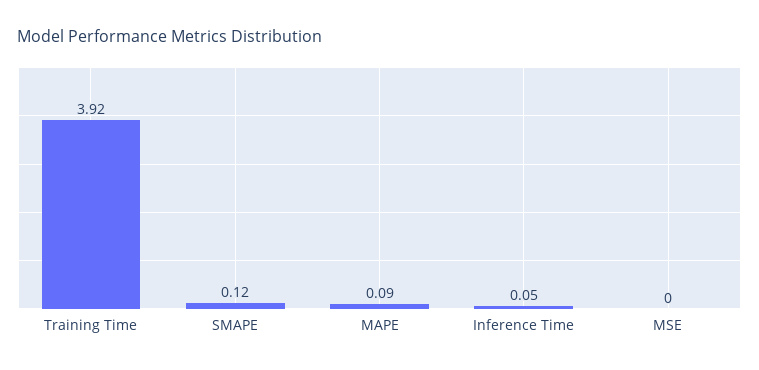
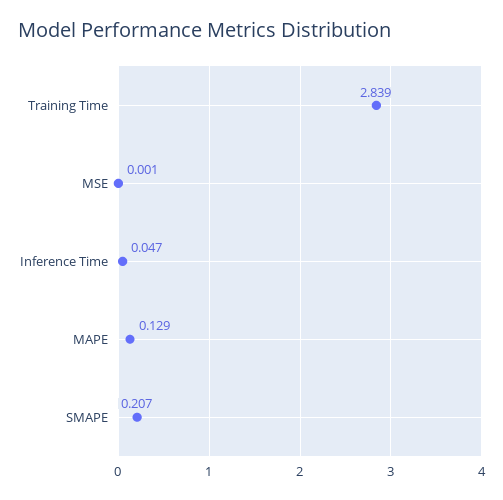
Training Time: 3.92 -> 2.839
SMAPE: 0.12 -> 0.207
MAPE: 0.09 -> 0.129

